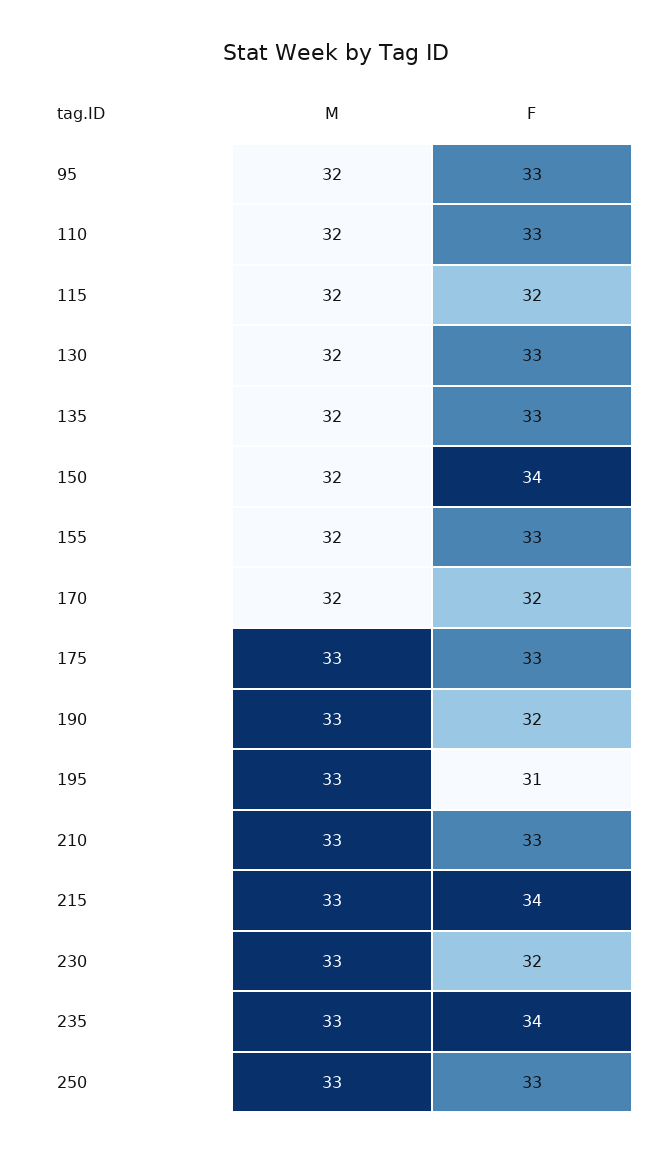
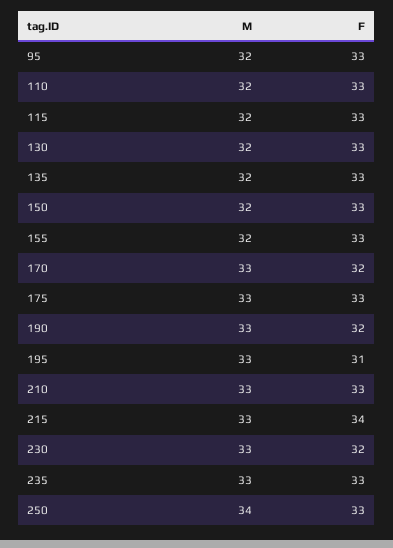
F, 115: 32 -> 33
F, 150: 34 -> 33
M, 170: 32 -> 33
F, 235: 34 -> 33
M, 250: 33 -> 34

